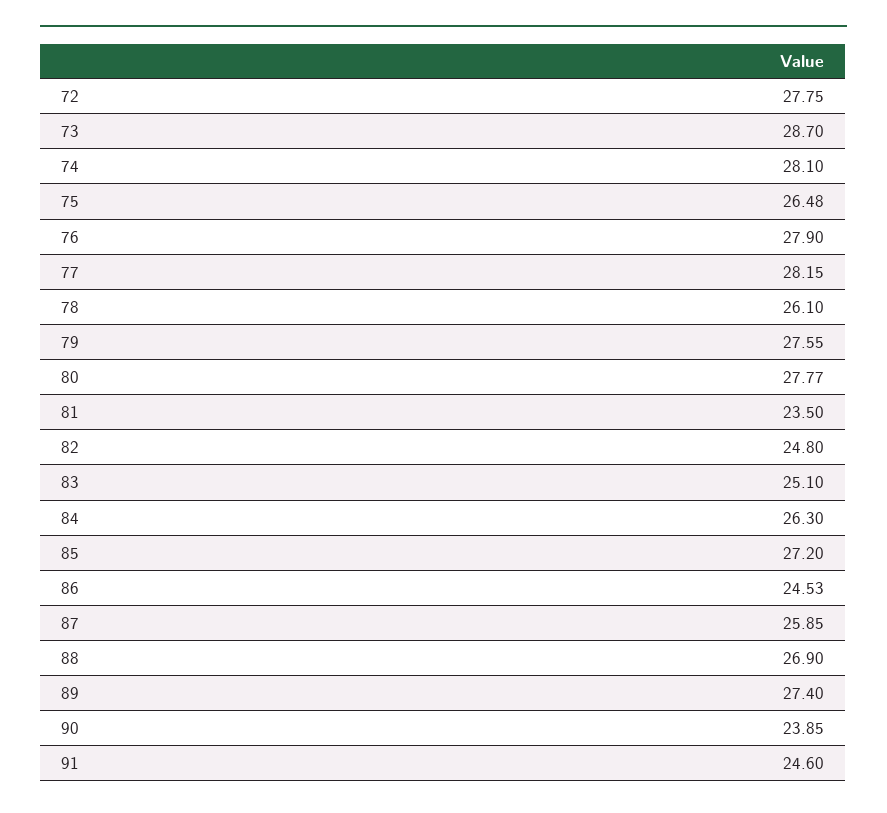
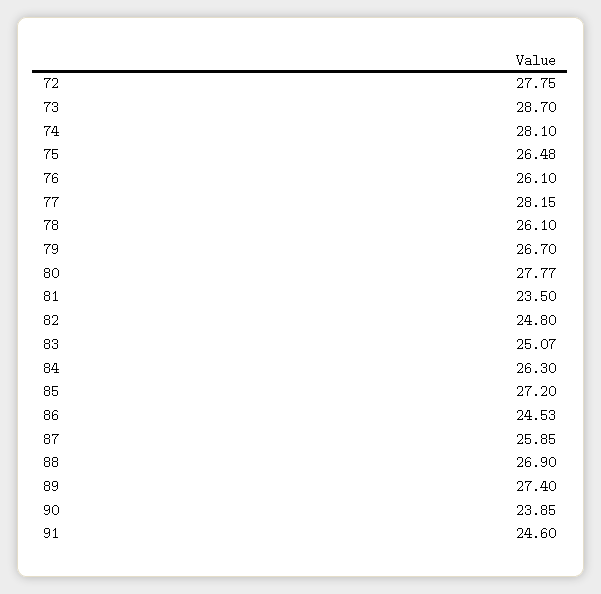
76: 27.9 -> 26.1
79: 27.55 -> 26.7
83: 25.1 -> 25.07

